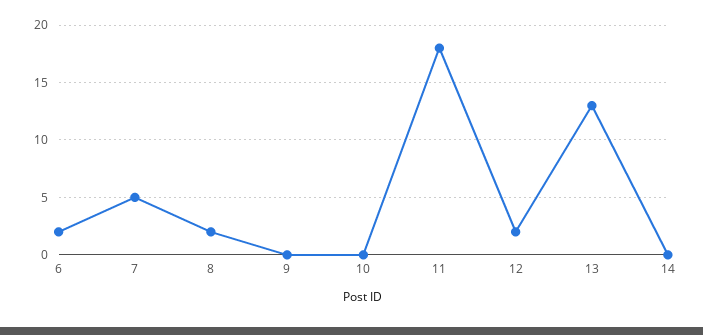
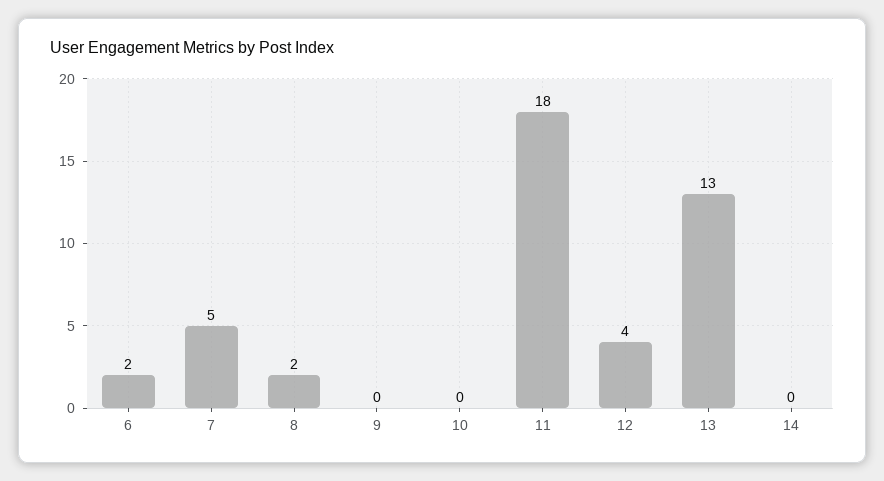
12: 2 -> 4

